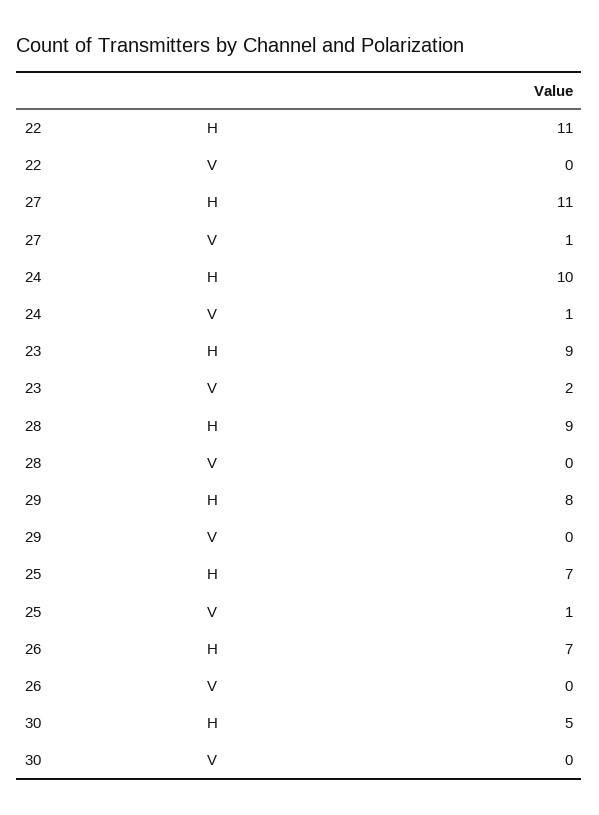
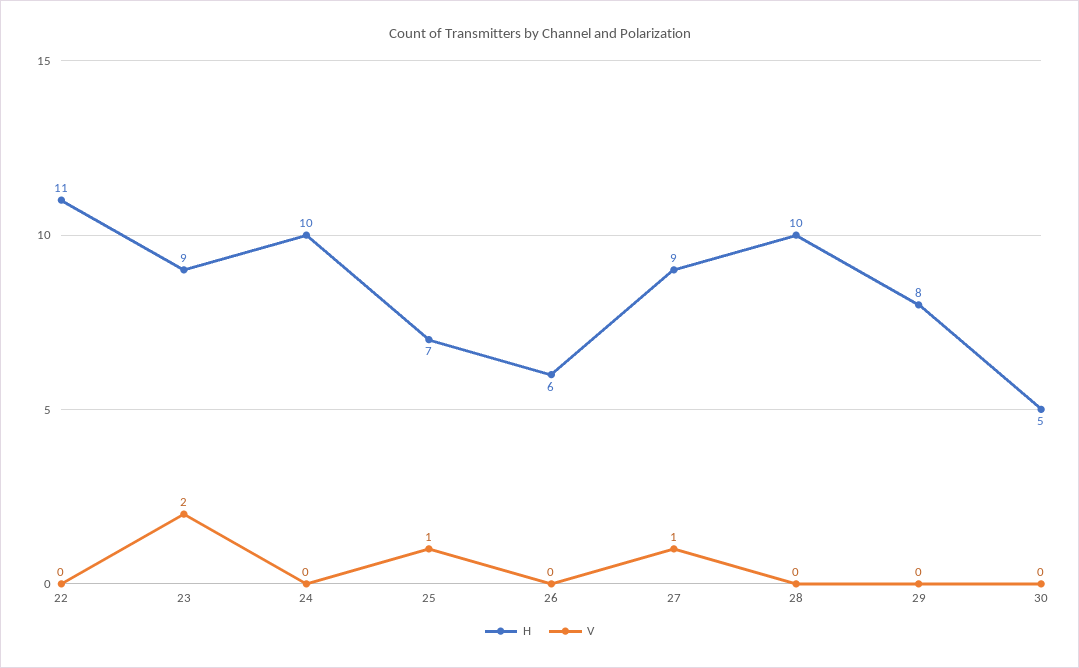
H, 27: 11 -> 9
V, 24: 1 -> 0
H, 28: 9 -> 10
H, 26: 7 -> 6

